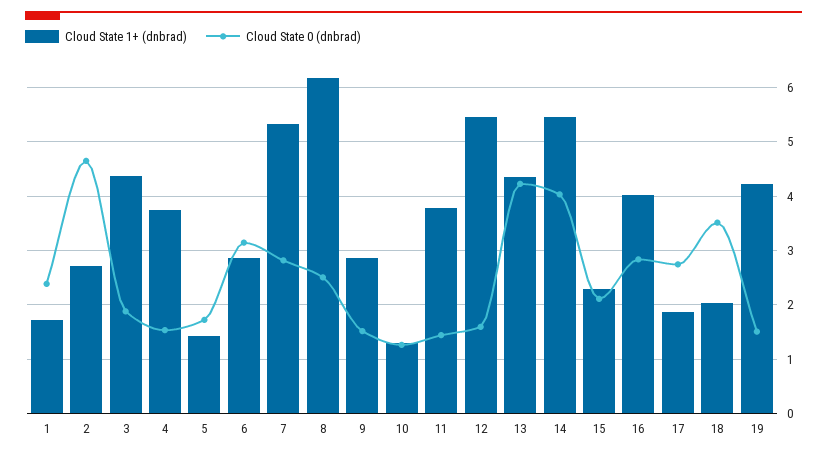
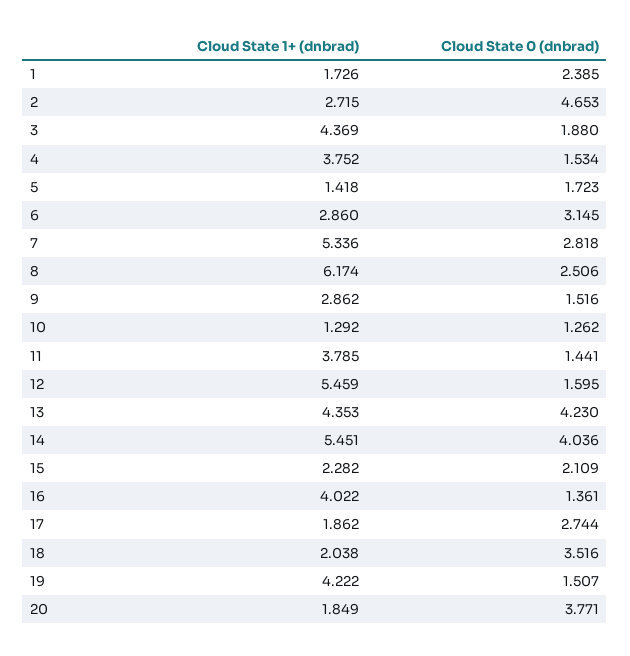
Cloud State 0 (dnbrad), 16: 2.8 -> 1.361
Cloud State 1+ (dnbrad), 20: none -> 1.849
Cloud State 0 (dnbrad), 20: none -> 3.771

